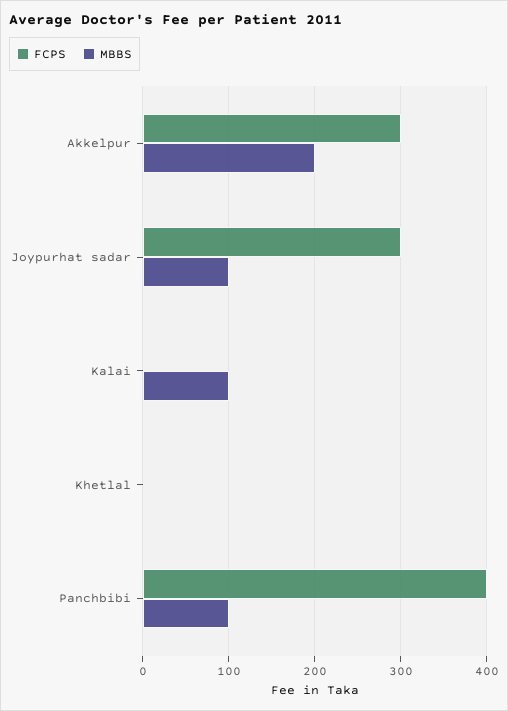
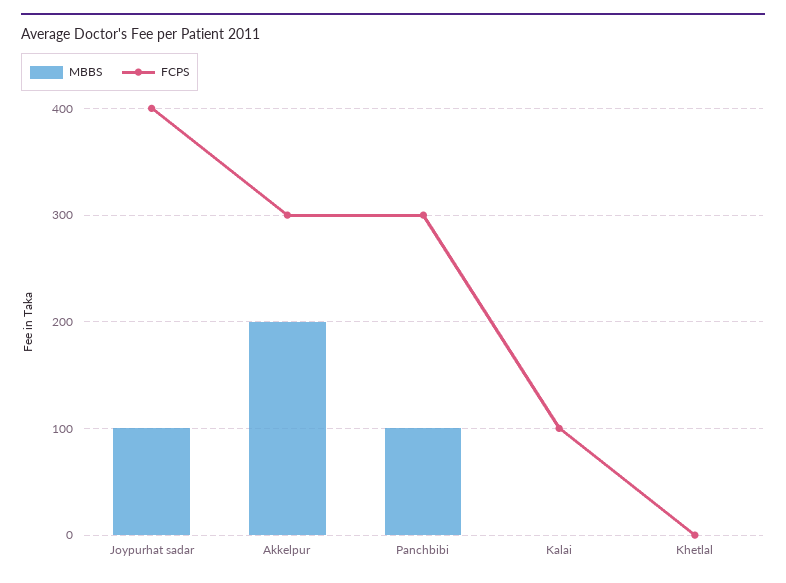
FCPS, Joypurhat sadar: 300 -> 400
FCPS, Kalai: 0 -> 100
MBBS, Kalai: 100 -> 0
FCPS, Panchbibi: 400 -> 300

